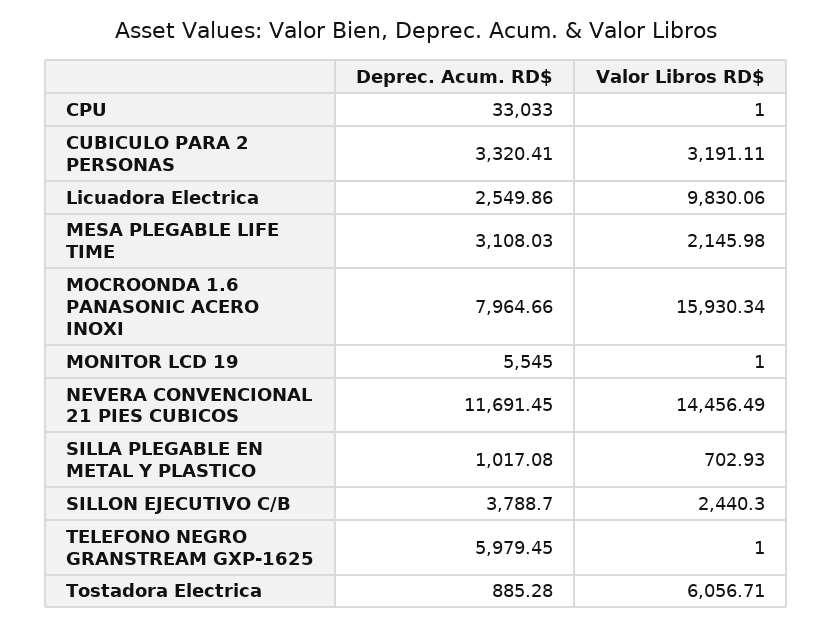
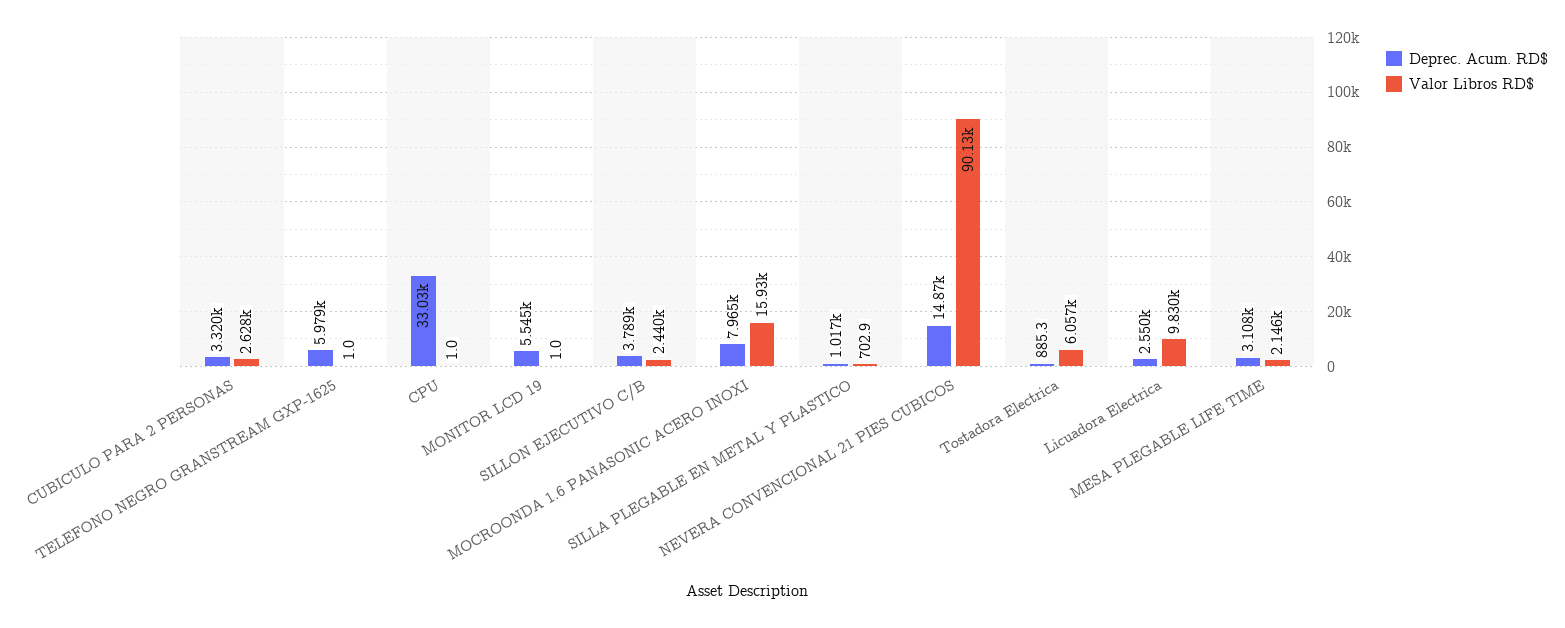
Valor Libros RD$, CUBICULO PARA 2 PERSONAS: 3191.11 -> 2628
Deprec. Acum. RD$, NEVERA CONVENCIONAL 21 PIES CUBICOS: 11691.45 -> 14870
Valor Libros RD$, NEVERA CONVENCIONAL 21 PIES CUBICOS: 14456.49 -> 90130

